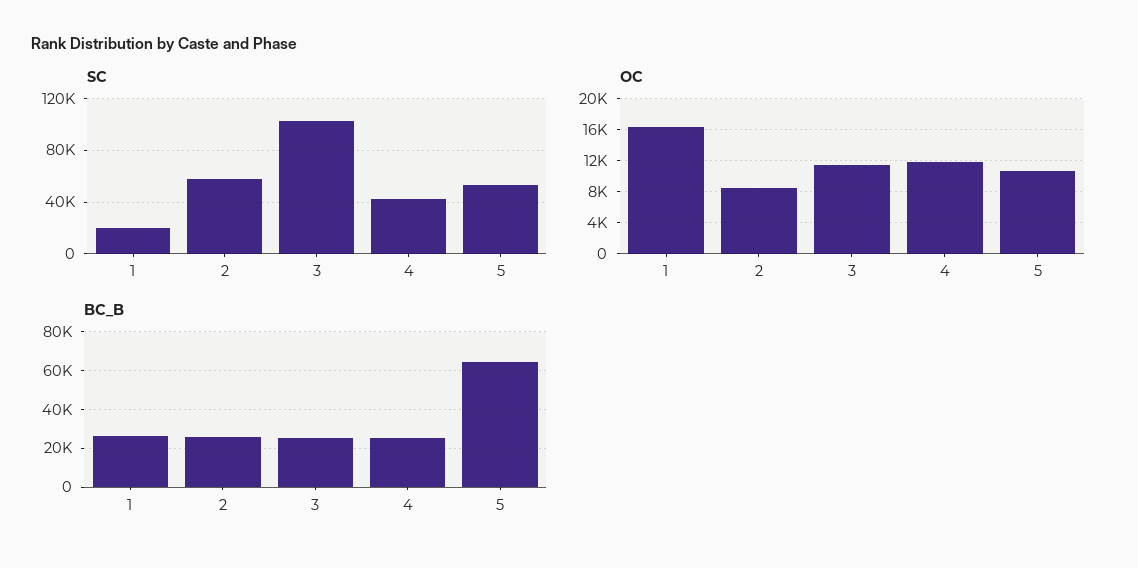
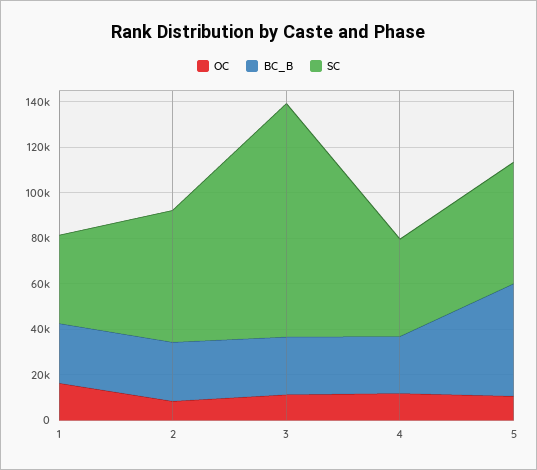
SC, 1: 20000 -> 40000
BC_B, 5: 65000 -> 50000

